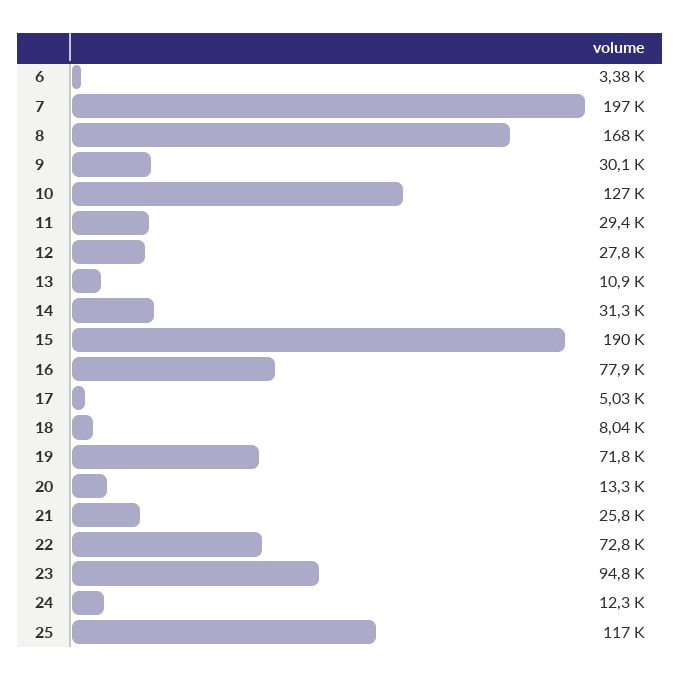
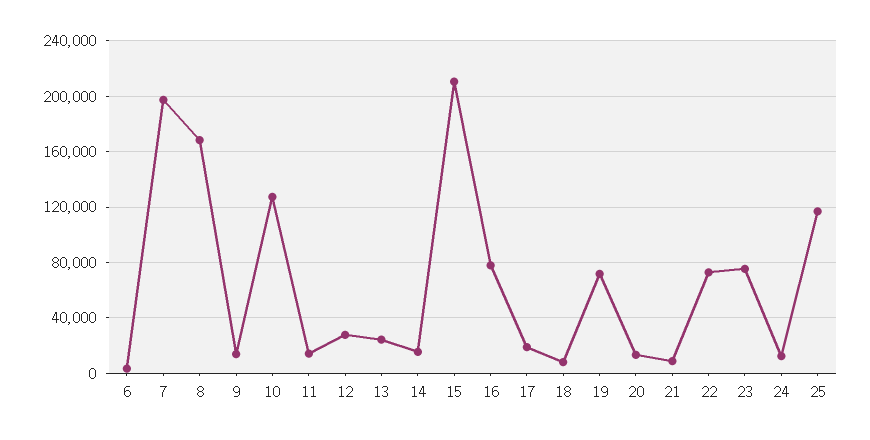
9: 30100 -> 15000
11: 29400 -> 15000
13: 10900 -> 25000
14: 31300 -> 15000
15: 190000 -> 210000
17: 5030 -> 20000
21: 25800 -> 10000
23: 94800 -> 75000

